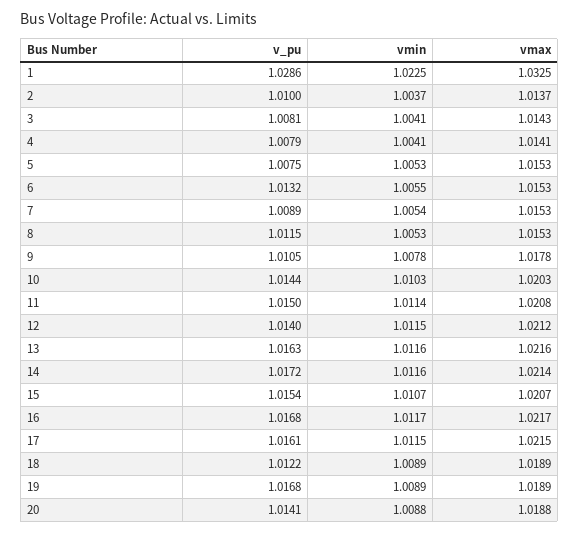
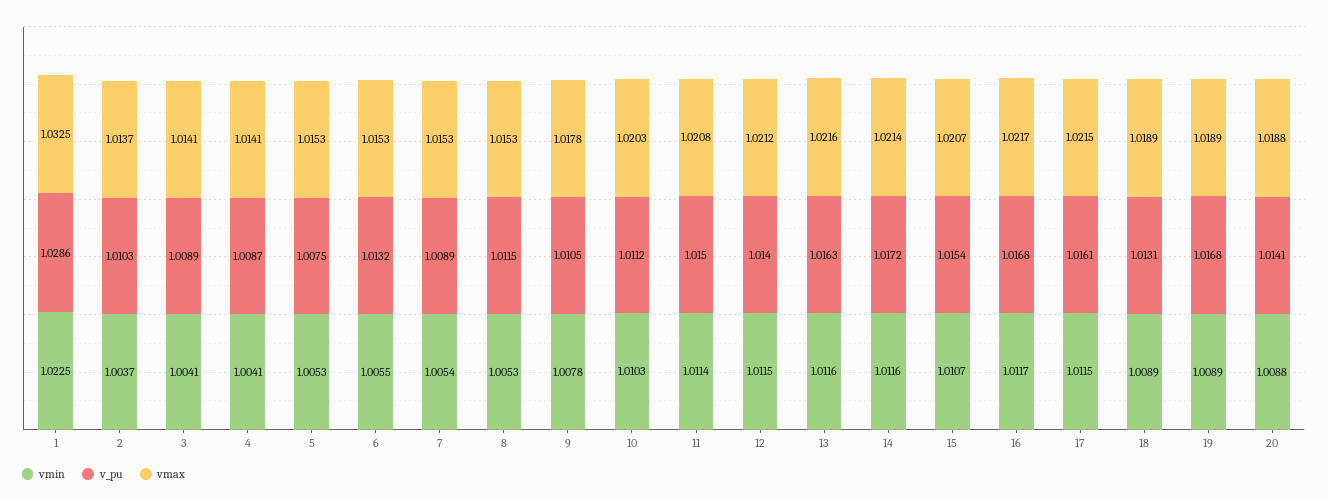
v_pu, 2: 1.01 -> 1.0103
v_pu, 3: 1.0081 -> 1.0089
vmax, 3: 1.0143 -> 1.0141
v_pu, 4: 1.0079 -> 1.0087
v_pu, 10: 1.0144 -> 1.0112
v_pu, 18: 1.0122 -> 1.0131

